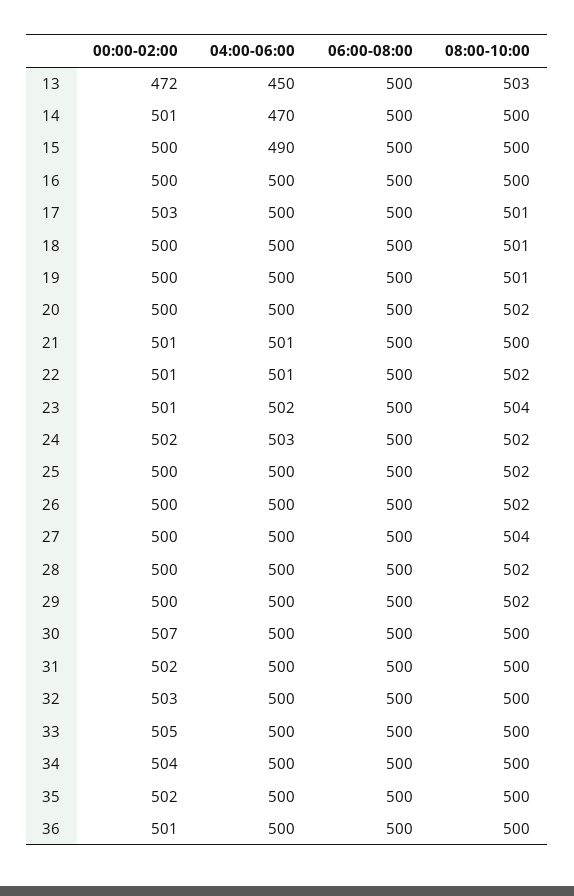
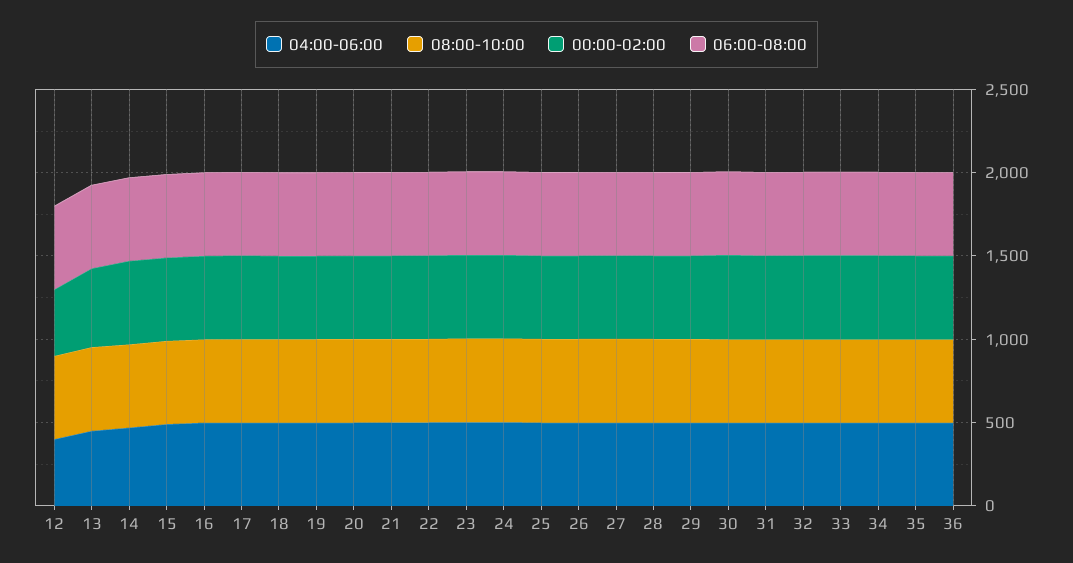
04:00-06:00, 12: none -> 400
08:00-10:00, 12: none -> 500
00:00-02:00, 12: none -> 400
06:00-08:00, 12: none -> 500

